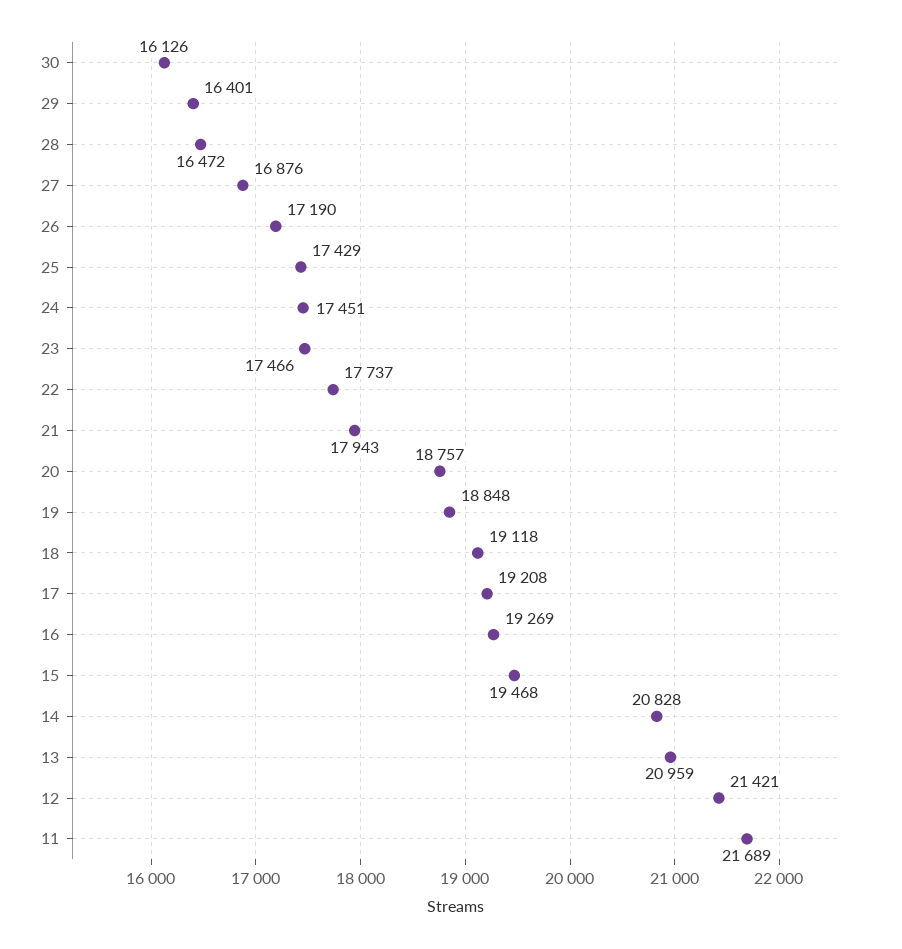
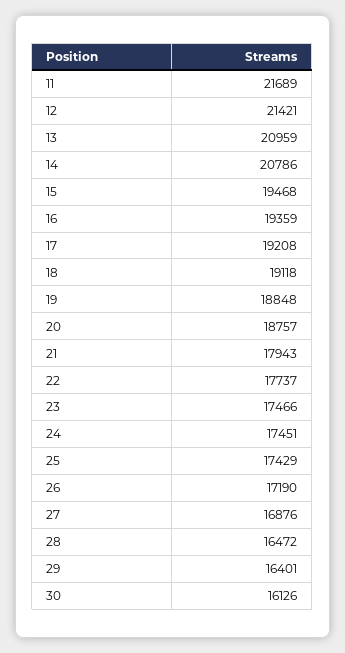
16: 19269 -> 19359
14: 20828 -> 20786

